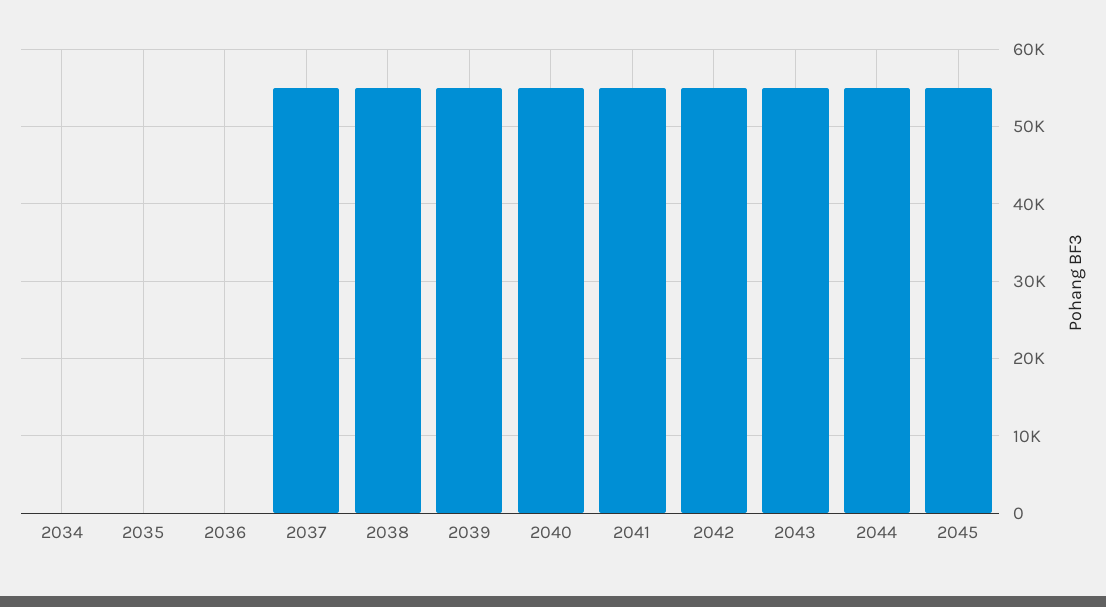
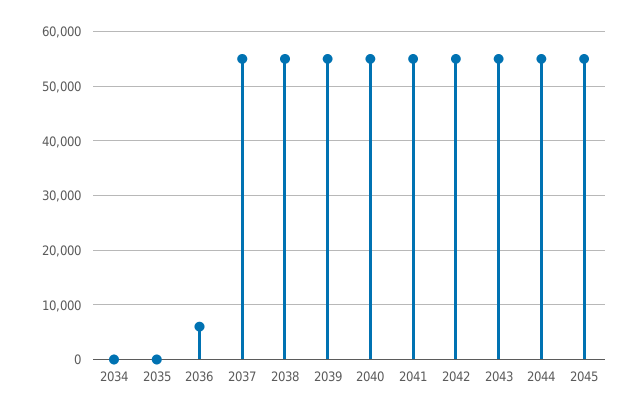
2036: 0 -> 6000

